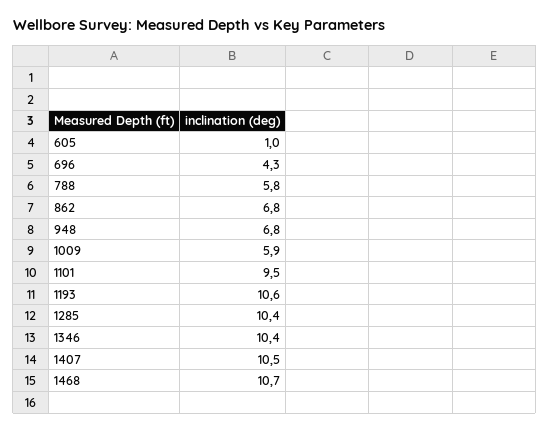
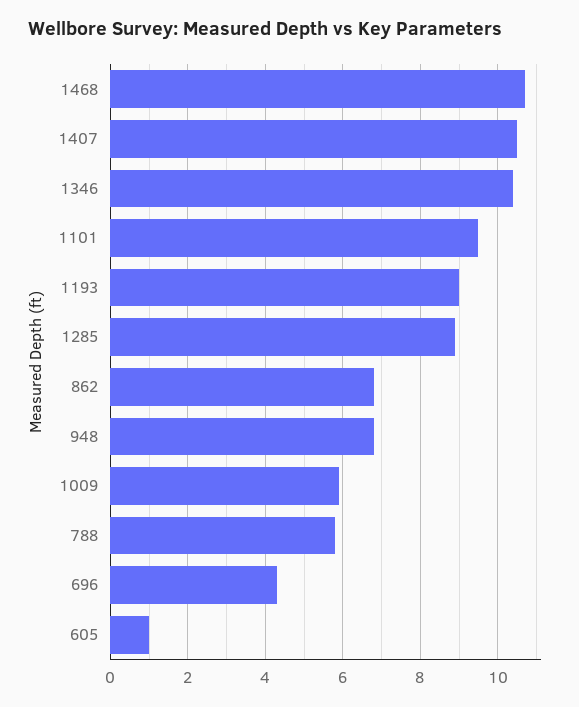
1193: 10.6 -> 9
1285: 10.4 -> 9

